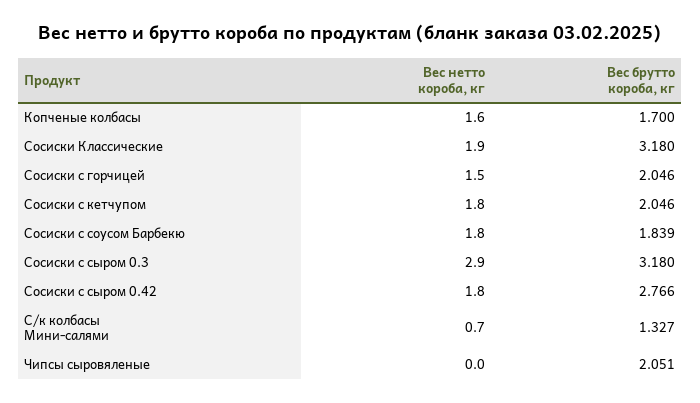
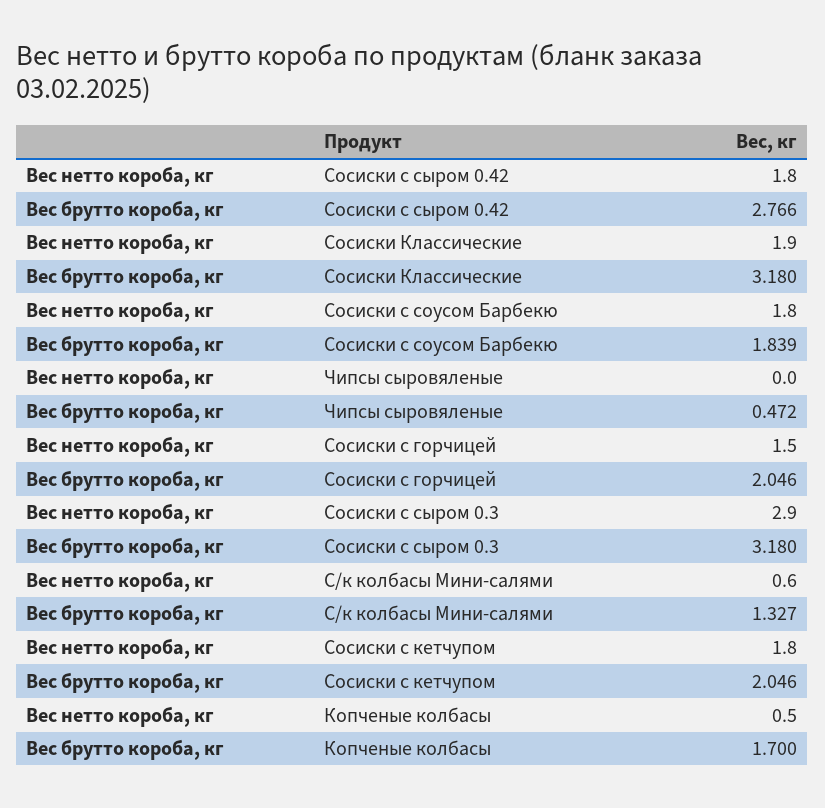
Вес нетто короба, кг, Копченые колбасы: 1.6 -> 0.5
Вес нетто короба, кг, С/к колбасы Мини-салями: 0.7 -> 0.6
Вес брутто короба, кг, Чипсы сыровяленые: 2.051 -> 0.472

